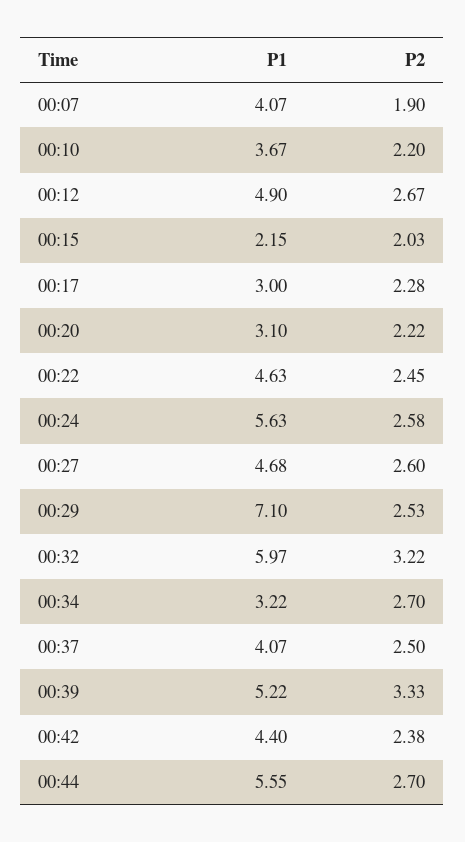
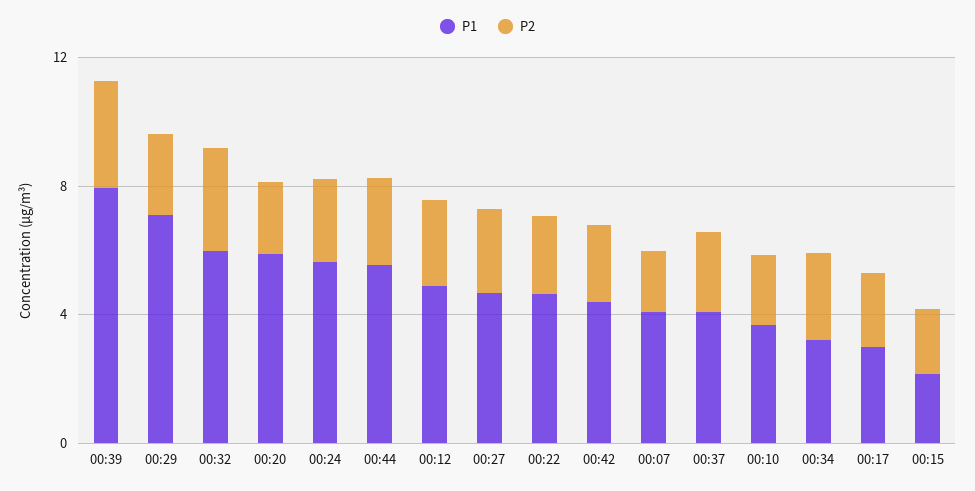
P1, 00:20: 3.1 -> 6
P1, 00:39: 5.22 -> 8

